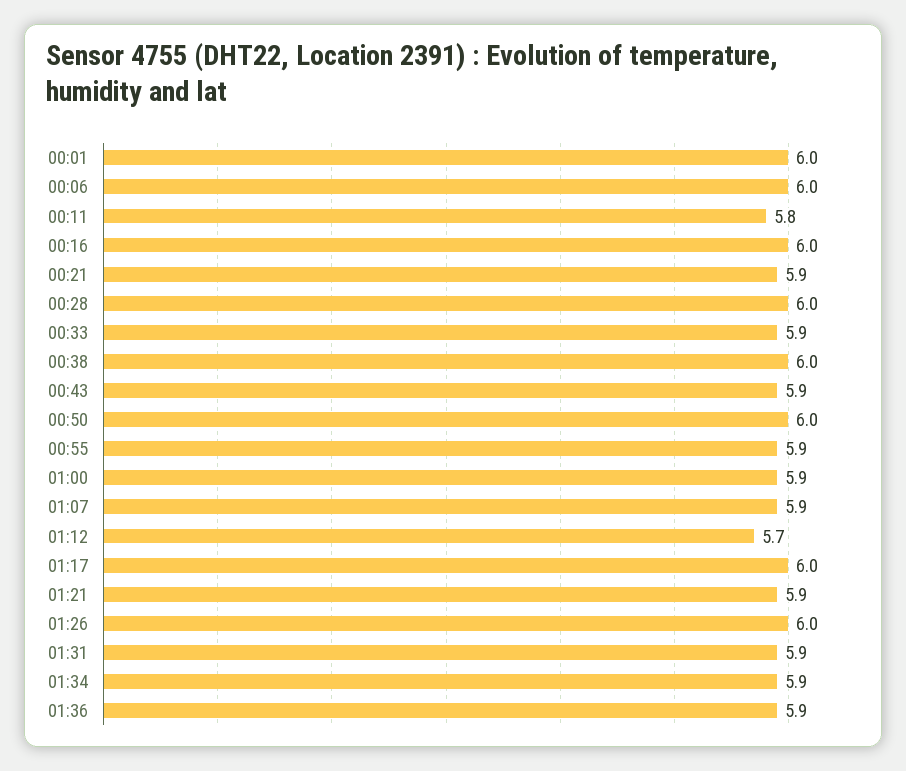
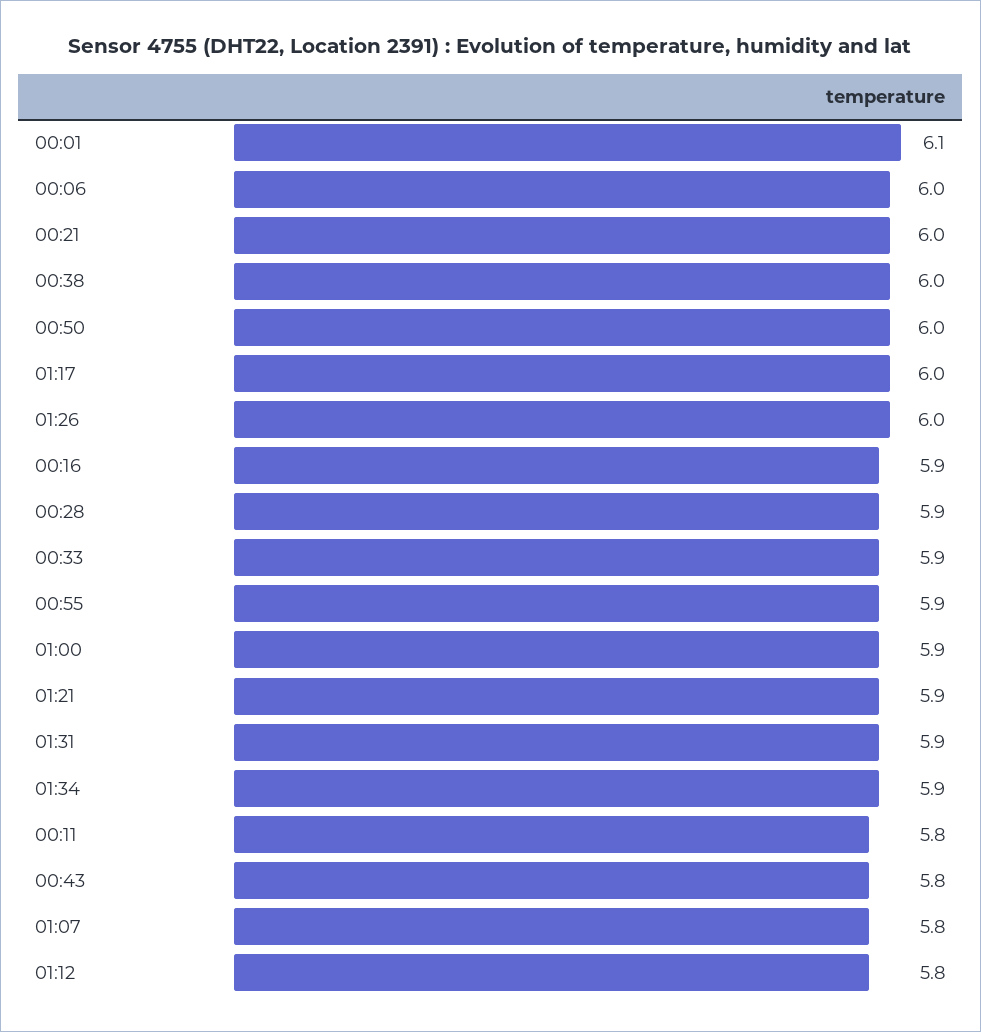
00:01: 6 -> 6.1
00:16: 6 -> 5.9
00:21: 5.9 -> 6
00:28: 6 -> 5.9
00:43: 5.9 -> 5.8
01:07: 5.9 -> 5.8
01:12: 5.7 -> 5.8
01:36: 5.9 -> none

